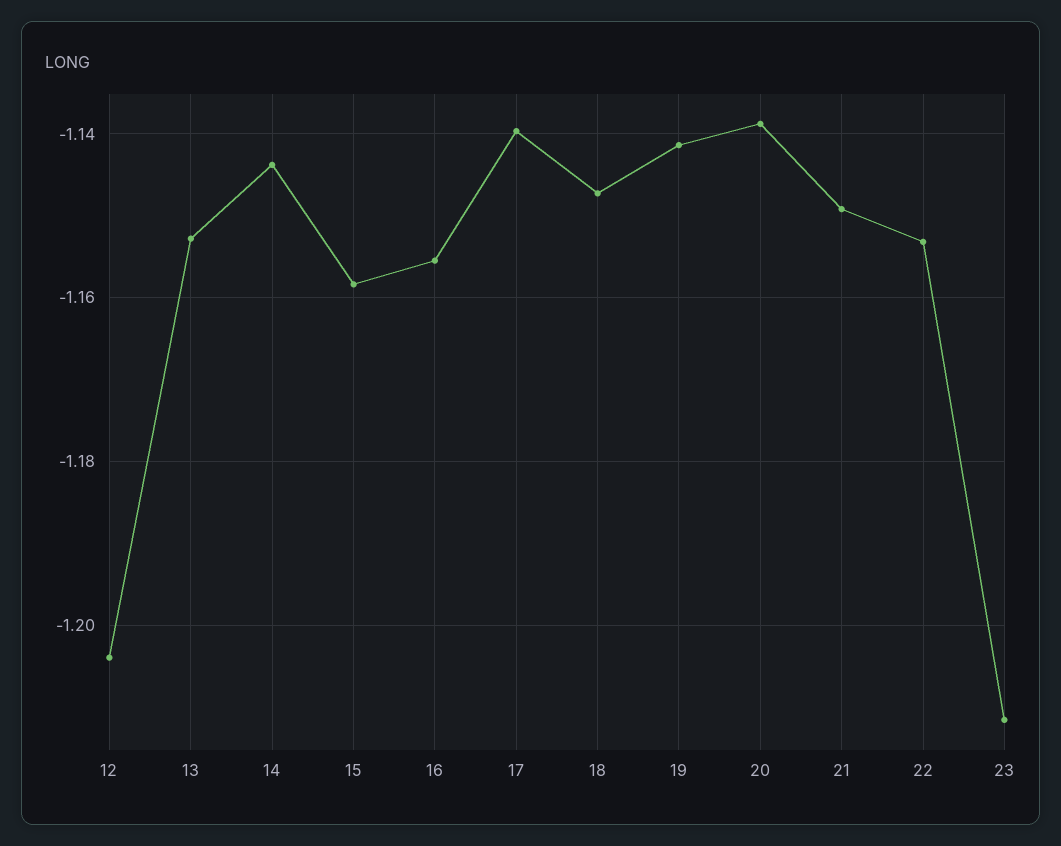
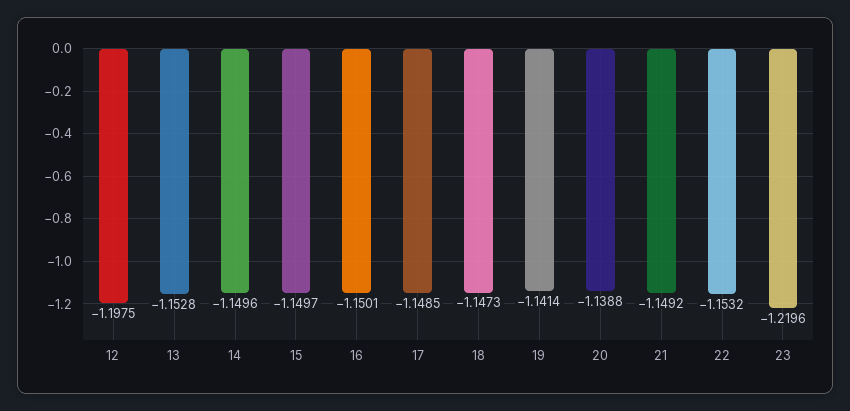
12: -1.204 -> -1.1975
14: -1.144 -> -1.1496
15: -1.158 -> -1.1497
16: -1.156 -> -1.1501
17: -1.14 -> -1.1485
23: -1.212 -> -1.2196

